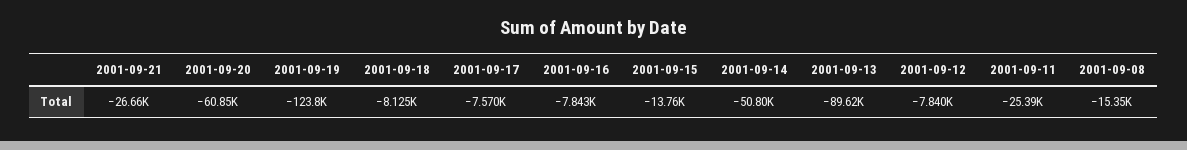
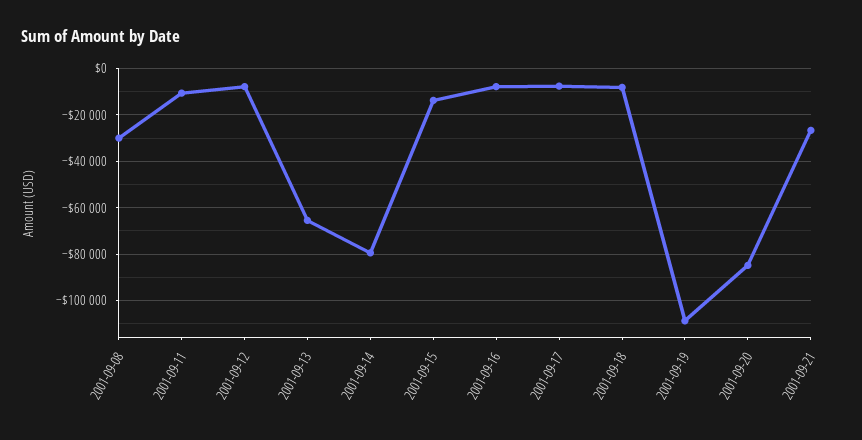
2001-09-20: -60850 -> -85000
2001-09-19: -123800 -> -110000
2001-09-14: -50800 -> -80000
2001-09-13: -89620 -> -65000
2001-09-11: -25390 -> -10000
2001-09-08: -15350 -> -30000

